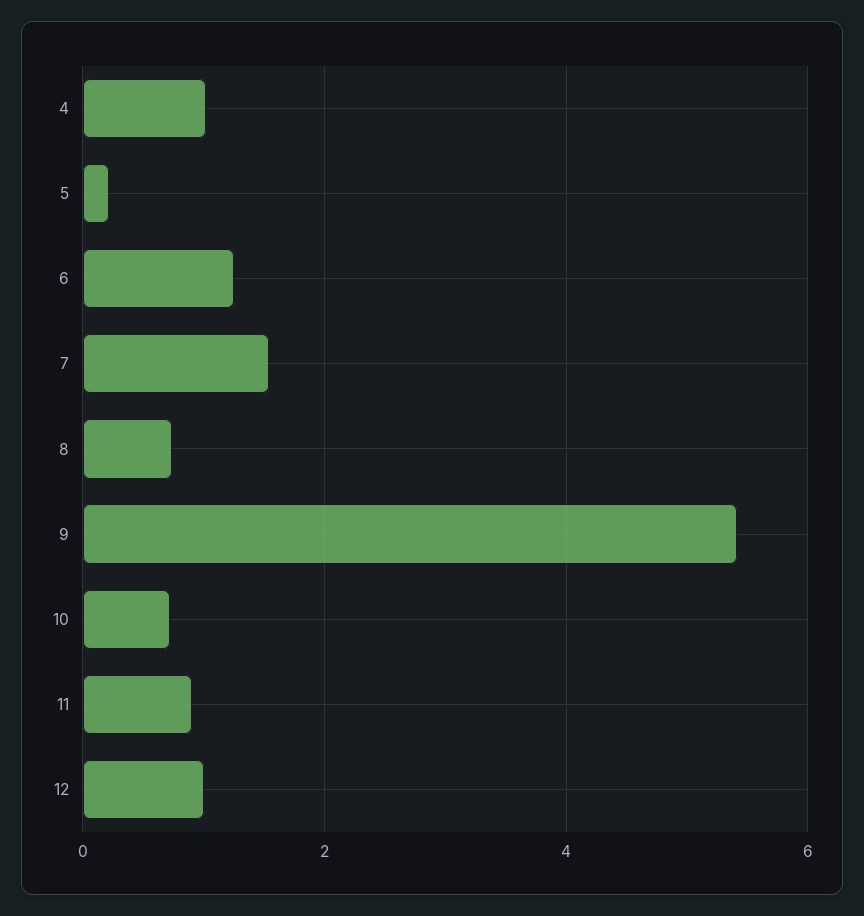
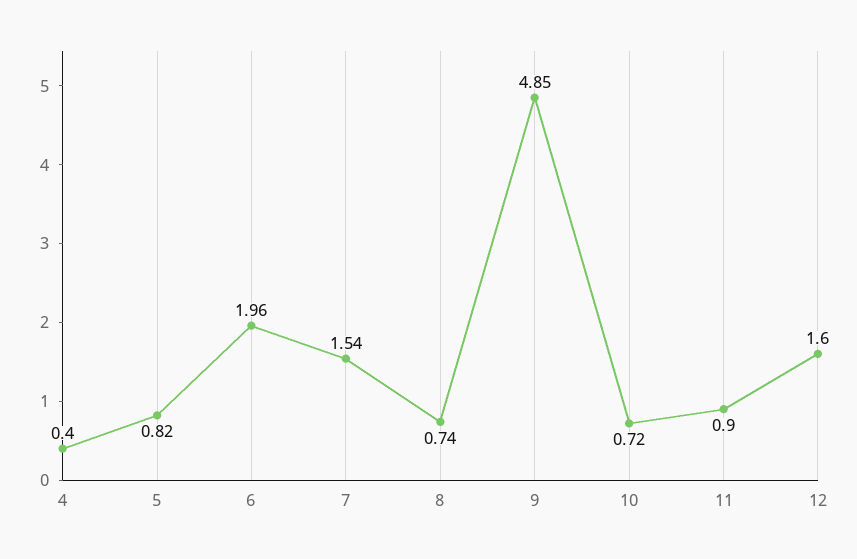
4: 1 -> 0.4
5: 0.2 -> 0.82
6: 1.2 -> 1.96
9: 5.4 -> 4.85
12: 1 -> 1.6

